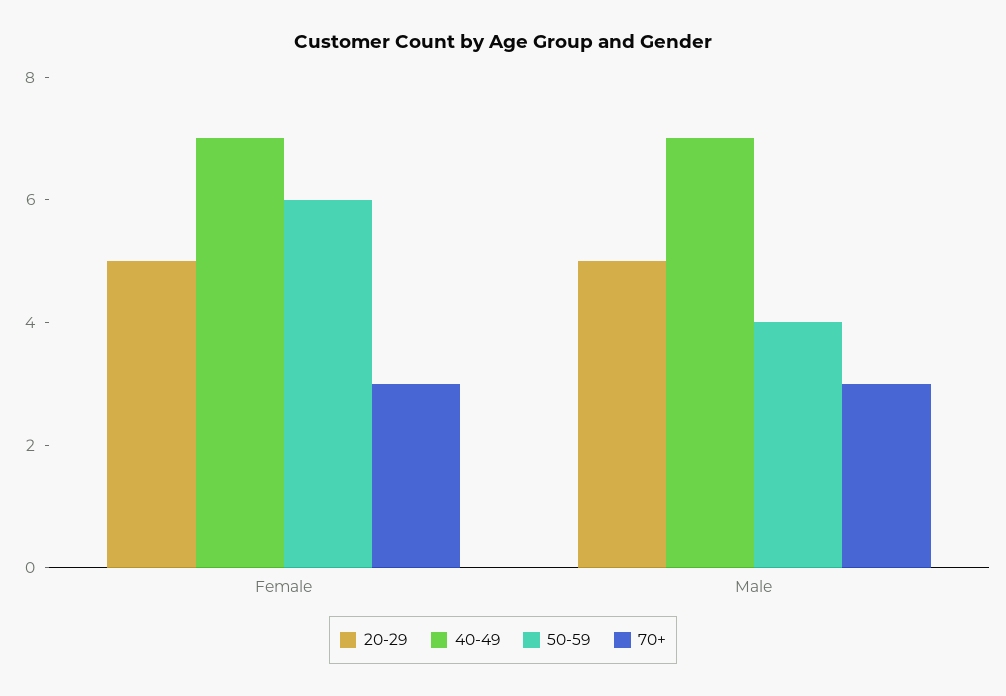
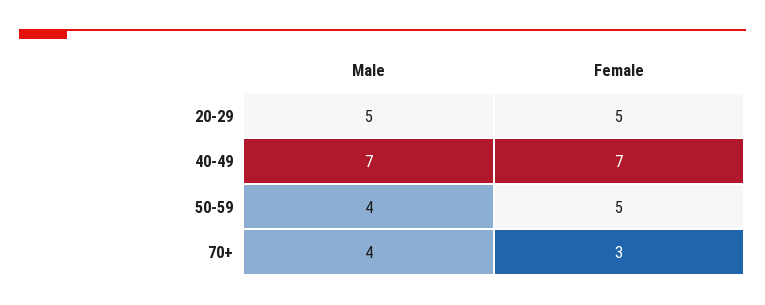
50-59, Female: 6 -> 5
70+, Male: 3 -> 4

